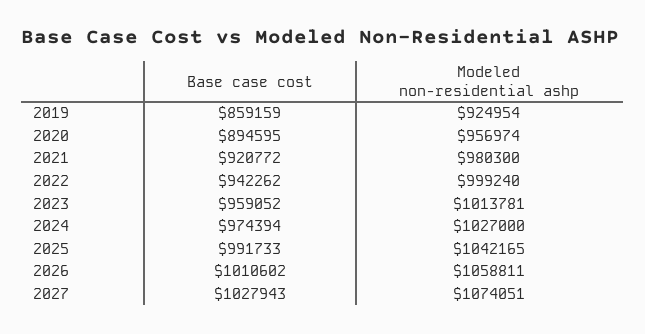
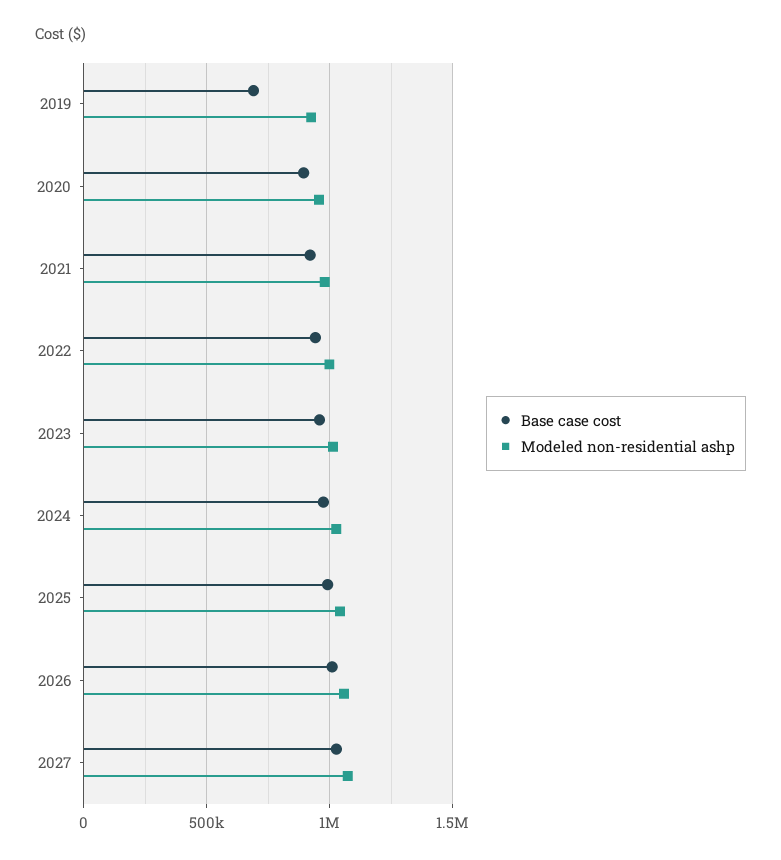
Base case cost, 2019: 859159 -> 700000

